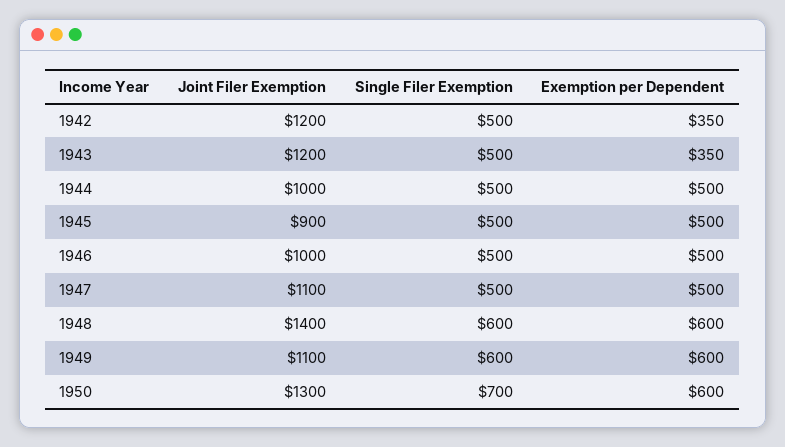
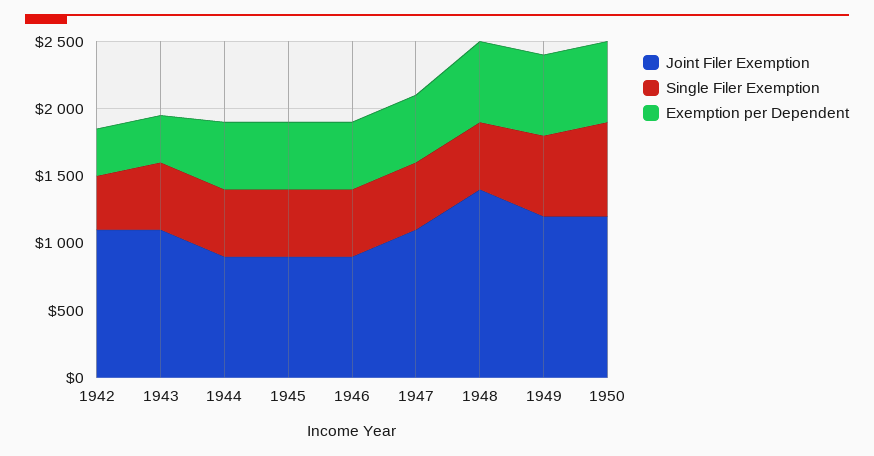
Joint Filer Exemption, 1942: 1200 -> 1100
Single Filer Exemption, 1942: 500 -> 400
Joint Filer Exemption, 1943: 1200 -> 1100
Joint Filer Exemption, 1944: 1000 -> 900
Joint Filer Exemption, 1946: 1000 -> 900
Single Filer Exemption, 1948: 600 -> 500
Joint Filer Exemption, 1949: 1100 -> 1200
Joint Filer Exemption, 1950: 1300 -> 1200

